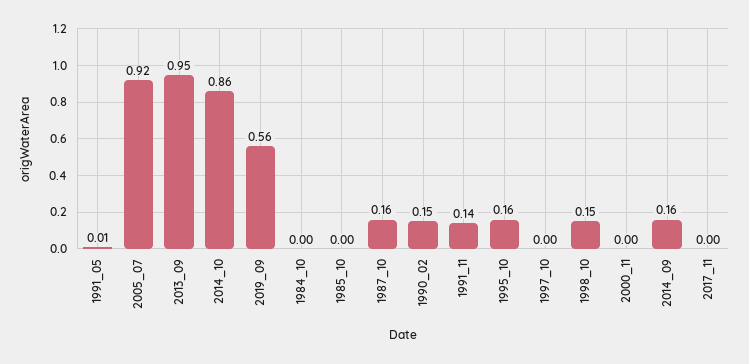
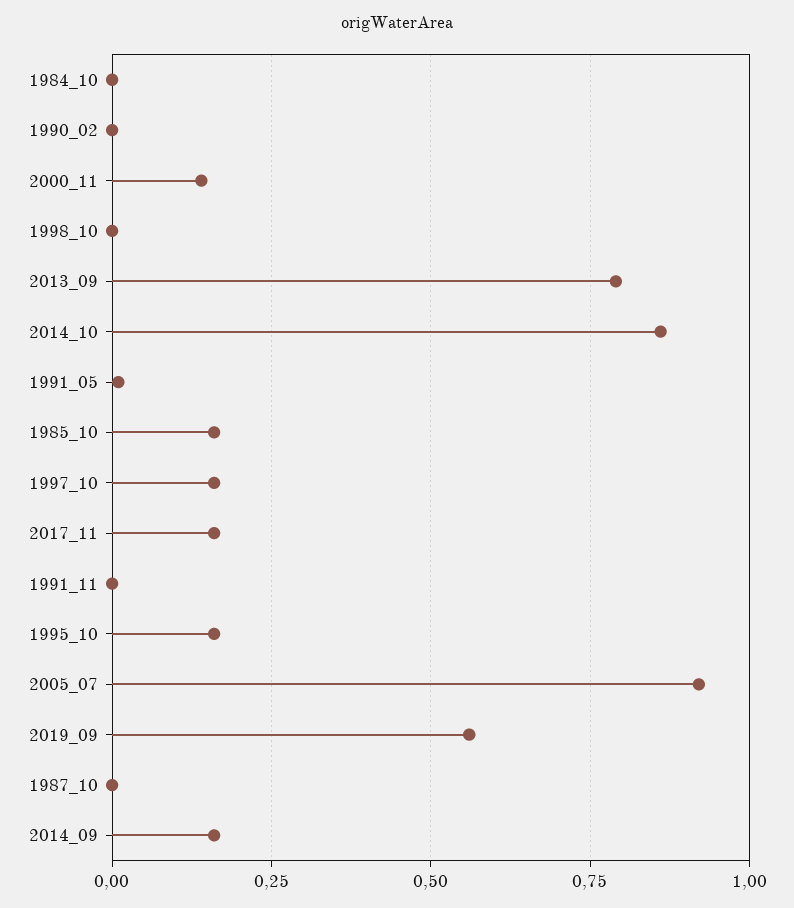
2013_09: 0.95 -> 0.8
1985_10: 0 -> 0.15
1987_10: 0.16 -> 0
1990_02: 0.15 -> 0
1991_11: 0.14 -> 0
1997_10: 0 -> 0.15
1998_10: 0.15 -> 0
2000_11: 0 -> 0.15
2017_11: 0 -> 0.15

